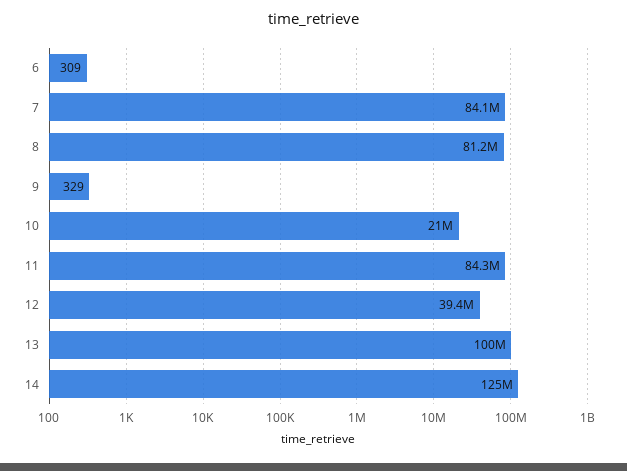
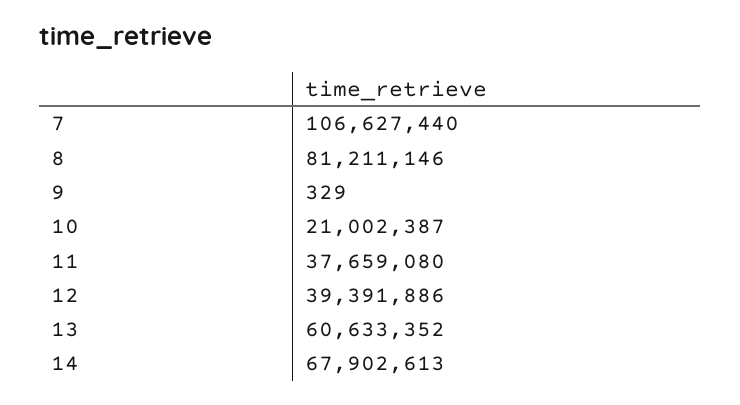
6: 309 -> none
7: 84100000 -> 106627440
11: 84300000 -> 37659080
13: 100000000 -> 60633352
14: 125000000 -> 67902613

